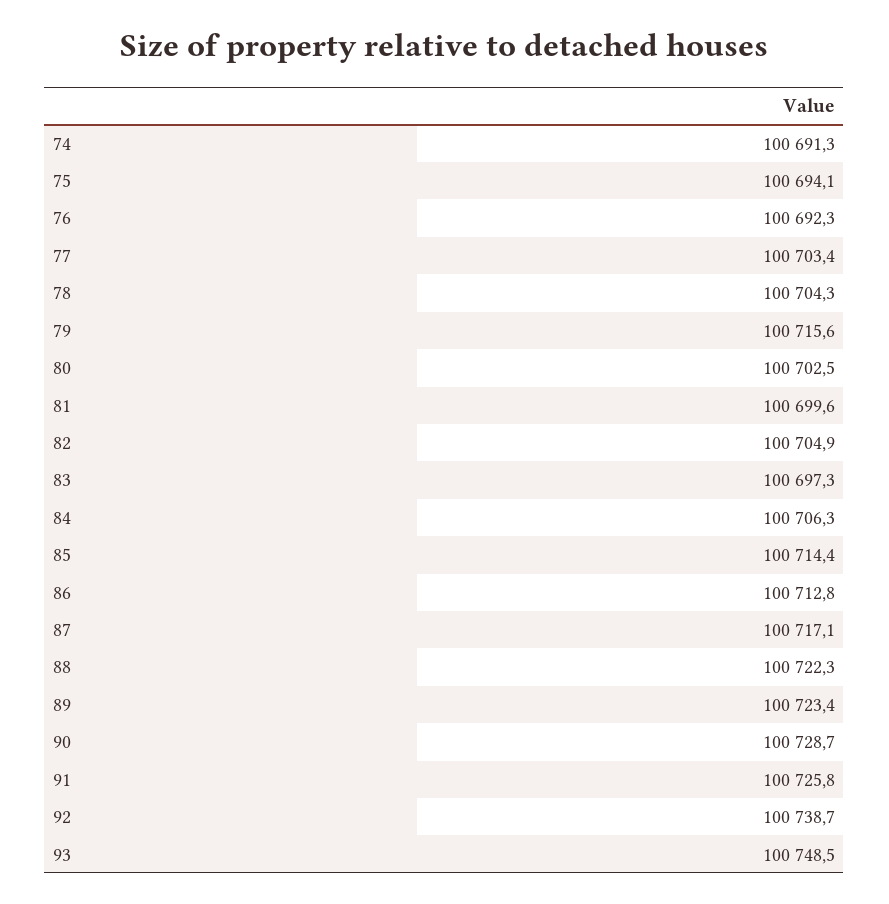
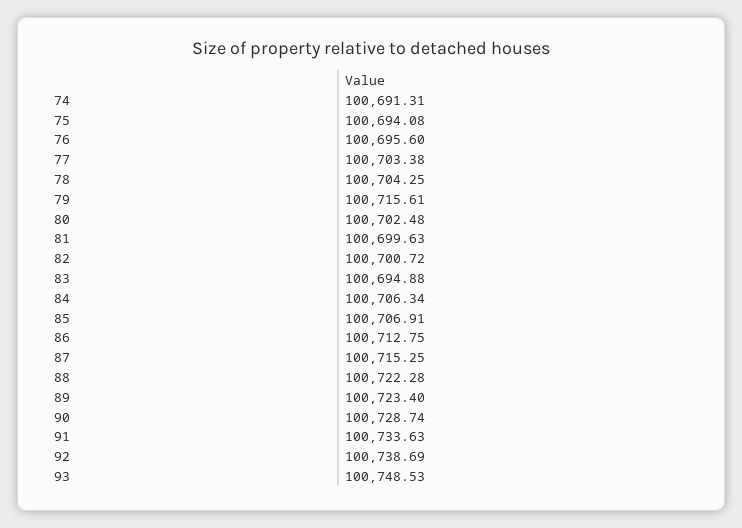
76: 100692.3 -> 100695.6
82: 100704.9 -> 100700.72
83: 100697.3 -> 100694.88
85: 100714.4 -> 100706.91
87: 100717.1 -> 100715.25
91: 100725.8 -> 100733.63

